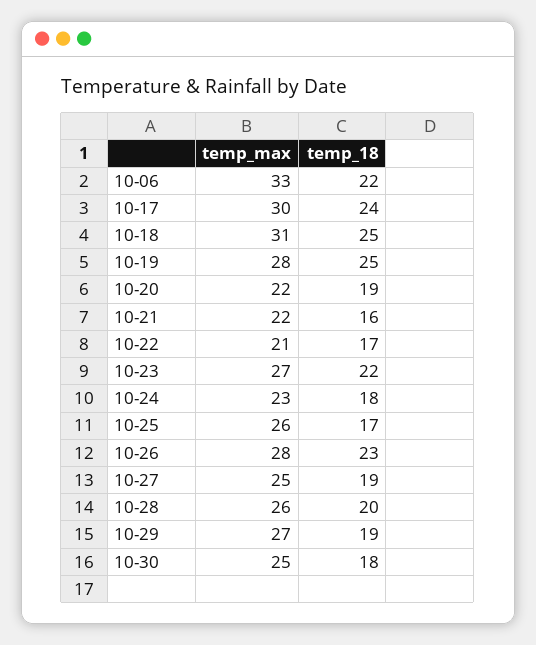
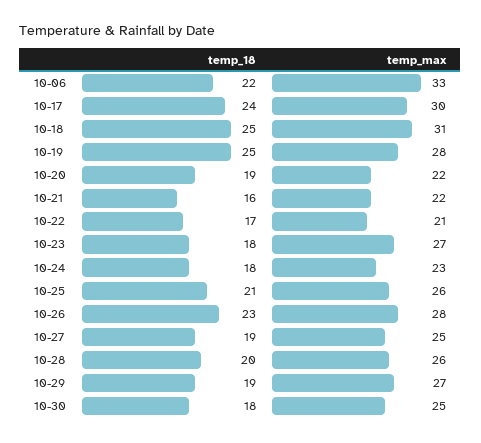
temp_18, 10-23: 22 -> 18
temp_18, 10-25: 17 -> 21

